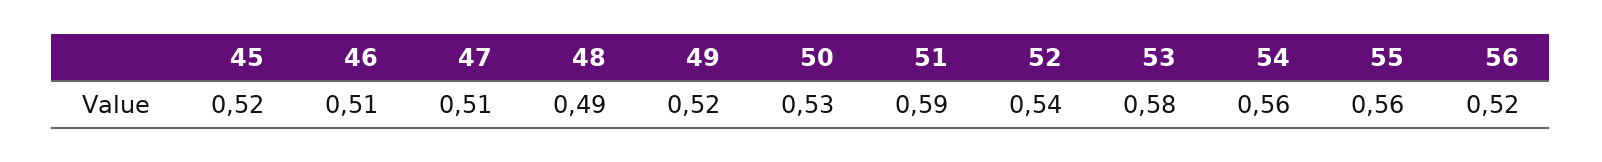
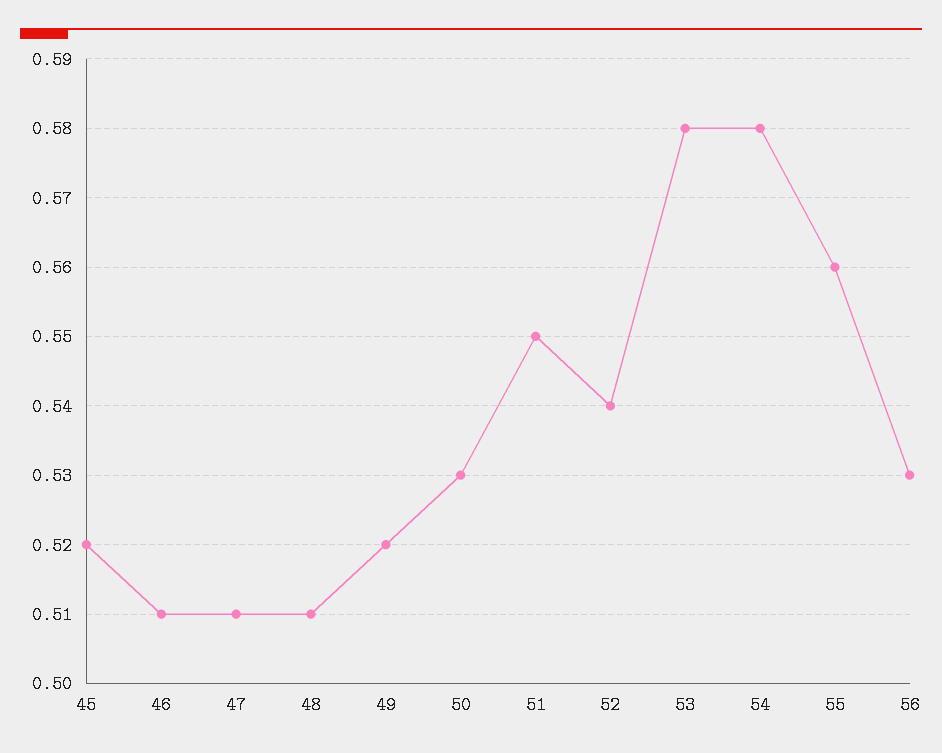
48: 0.49 -> 0.51
51: 0.59 -> 0.55
54: 0.56 -> 0.58
56: 0.52 -> 0.53

